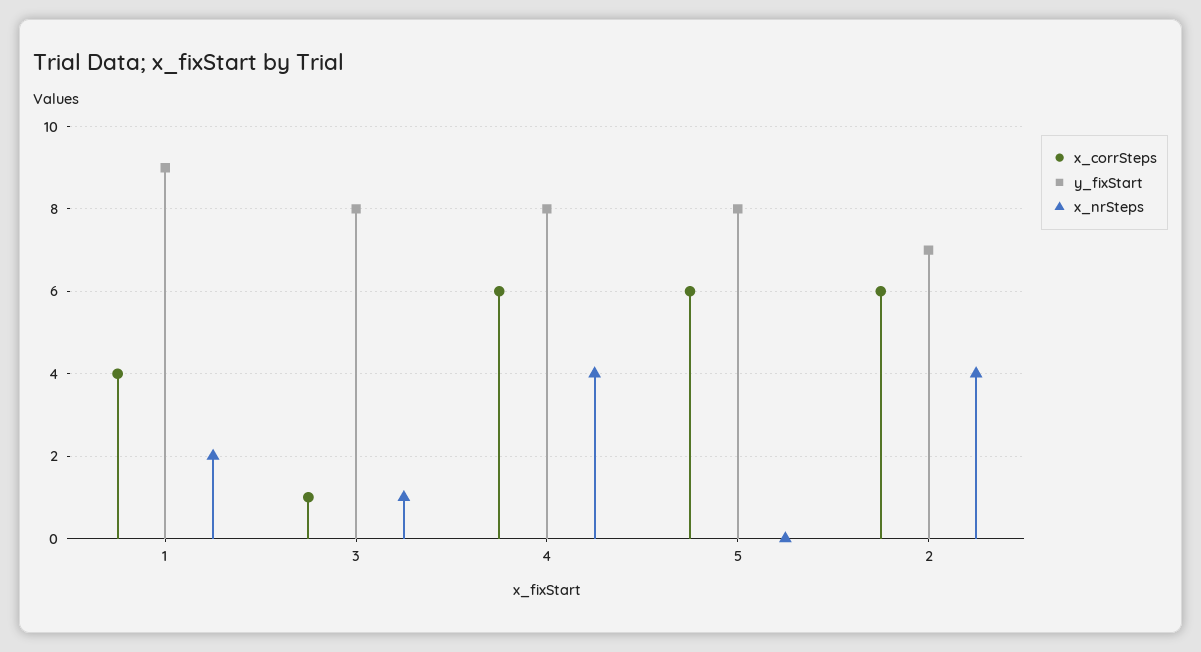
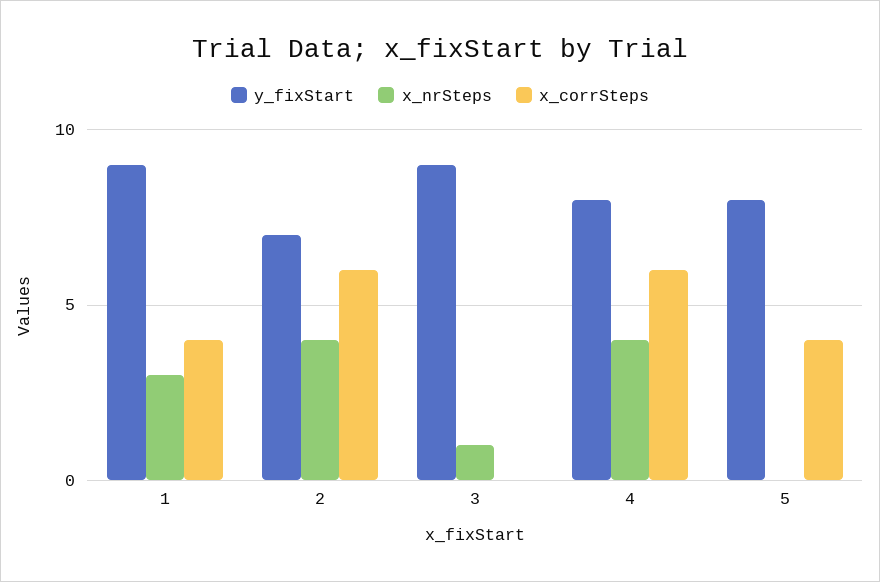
x_nrSteps, 1: 2 -> 3
x_corrSteps, 3: 1 -> 0
y_fixStart, 3: 8 -> 9
x_corrSteps, 5: 6 -> 4

